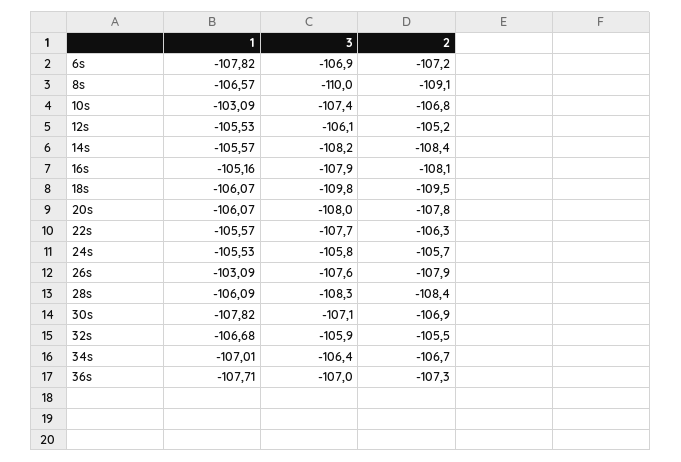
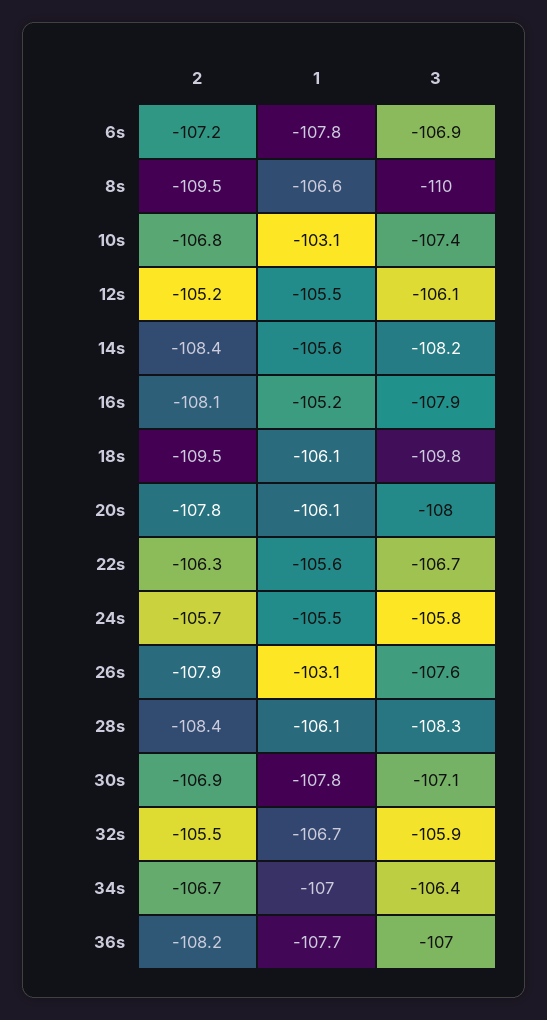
2, 8s: -109.1 -> -109.5
3, 22s: -107.7 -> -106.7
2, 36s: -107.3 -> -108.2

